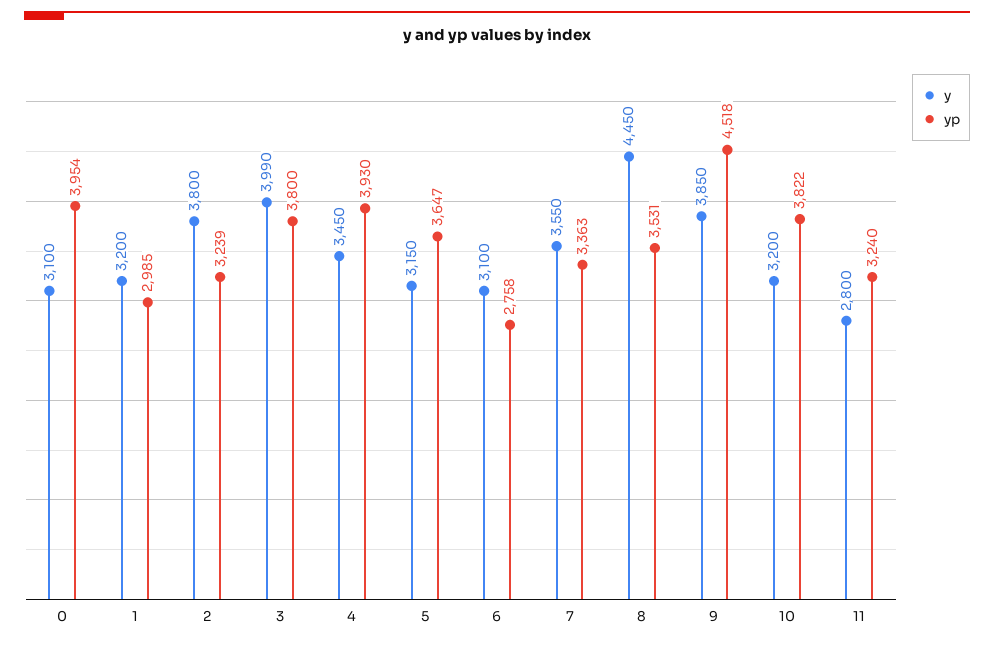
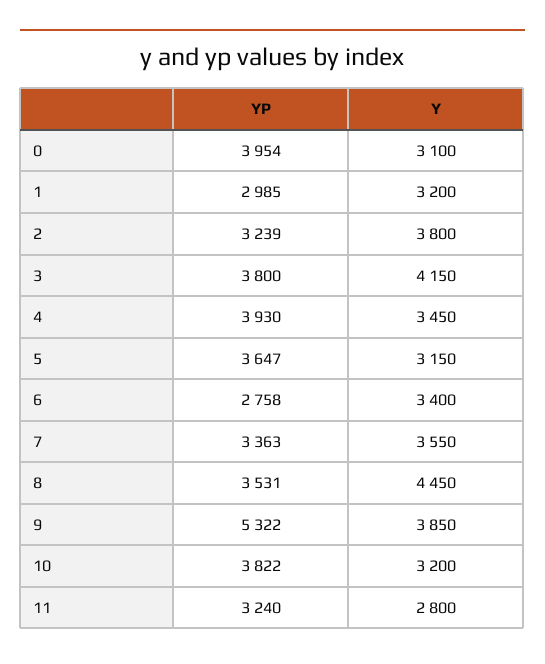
y, 3: 3990 -> 4150
y, 6: 3100 -> 3400
yp, 9: 4518 -> 5322

